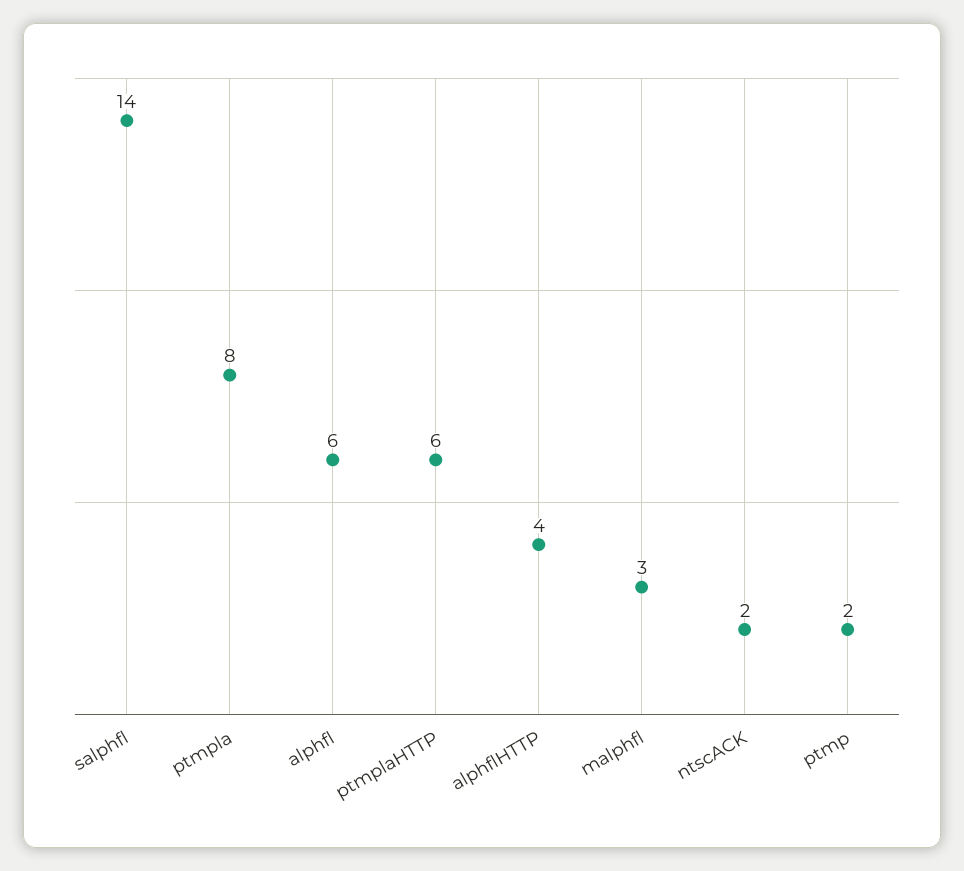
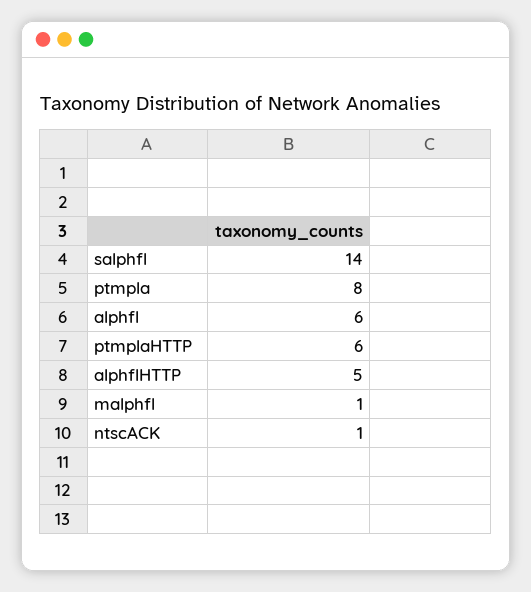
alphflHTTP: 4 -> 5
malphfl: 3 -> 1
ntscACK: 2 -> 1
ptmp: 2 -> none

